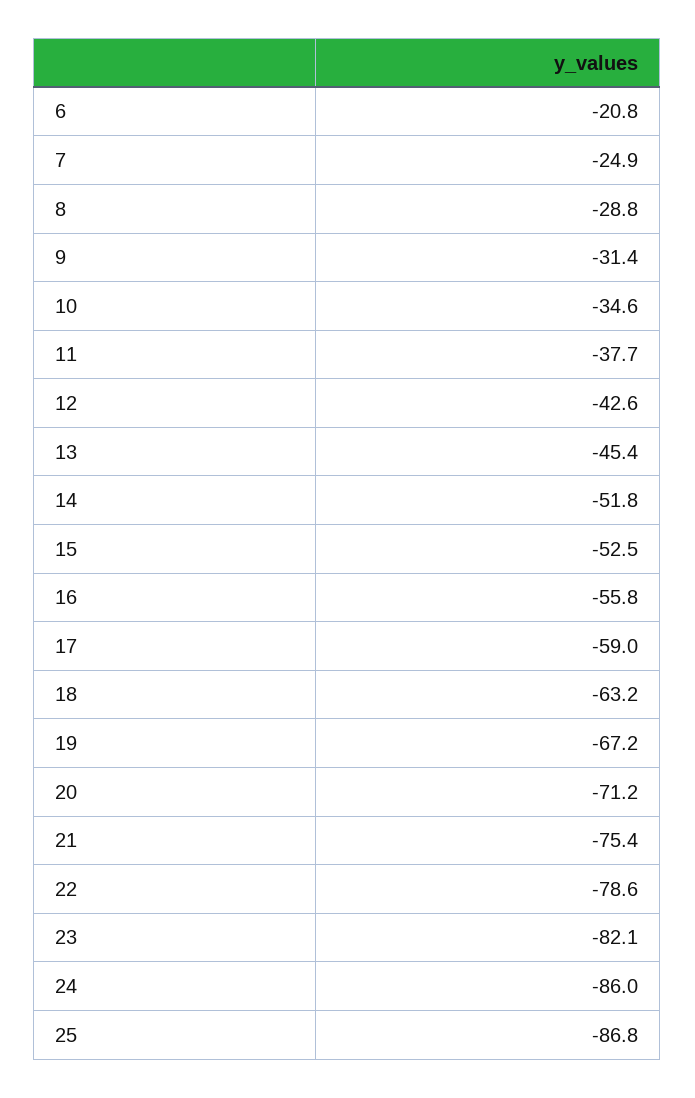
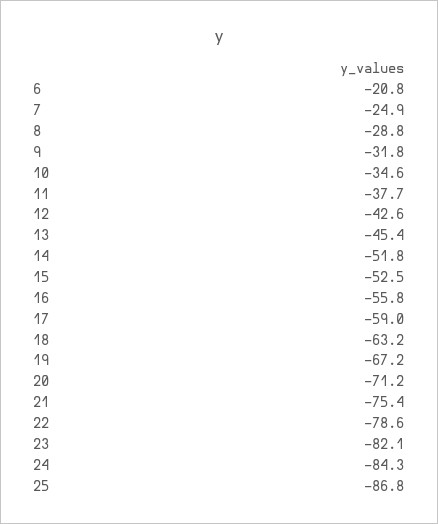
9: -31.4 -> -31.8
24: -86 -> -84.3

